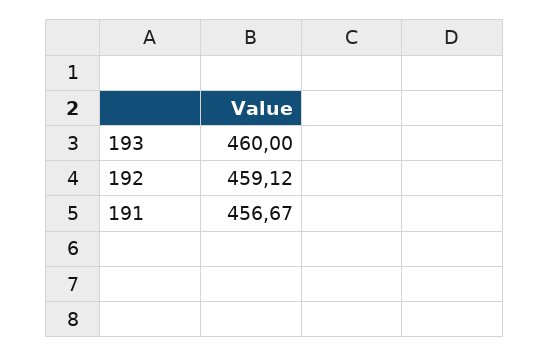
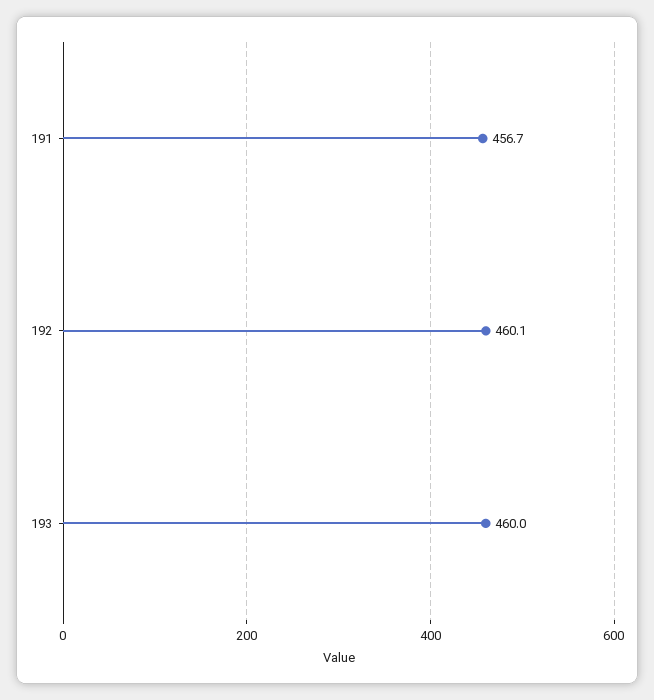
192: 459.12 -> 460.1

